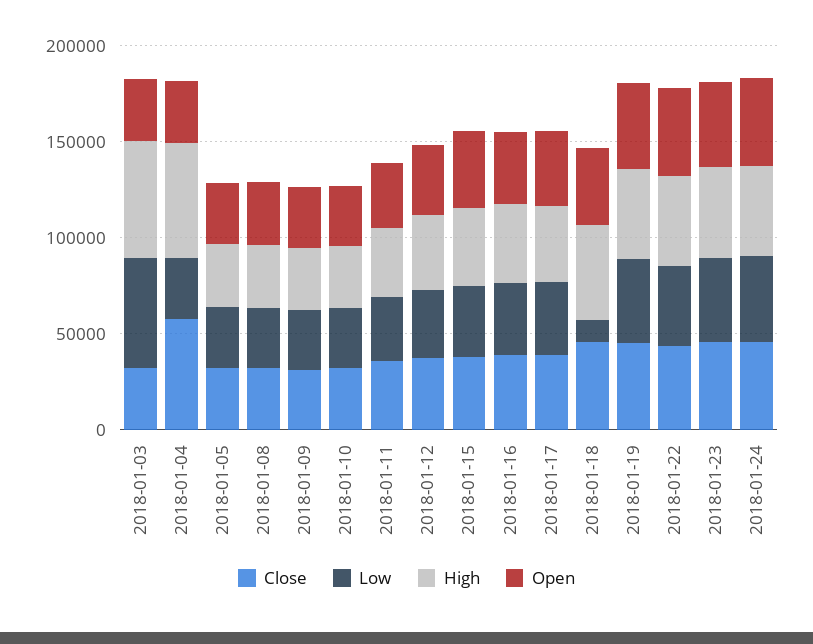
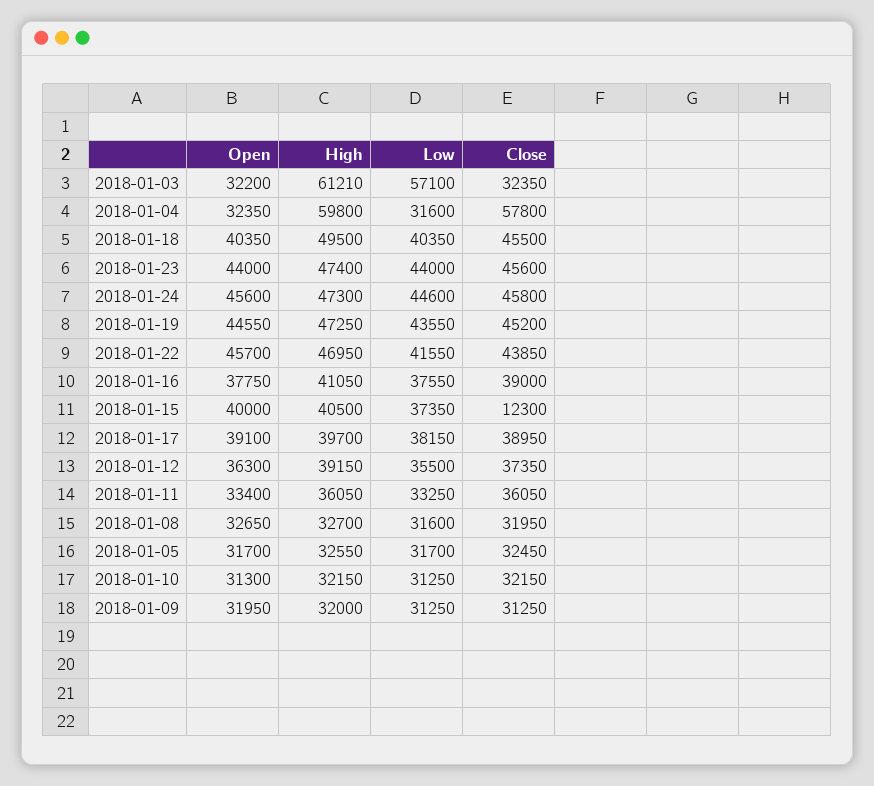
Close, 2018-01-15: 40000 -> 12300
Low, 2018-01-18: 10000 -> 40350

